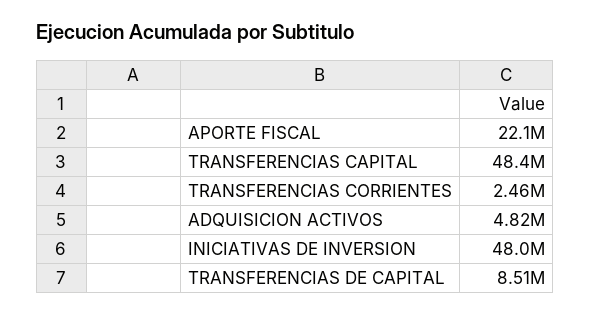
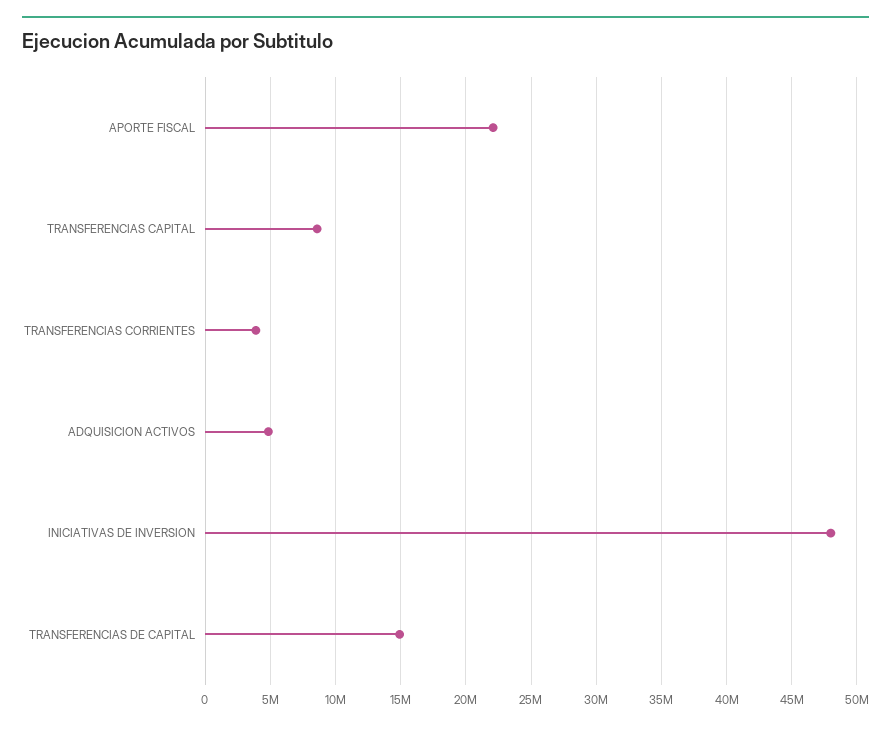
TRANSFERENCIAS CAPITAL: 48400000 -> 8500000
TRANSFERENCIAS CORRIENTES: 2460000 -> 4000000
TRANSFERENCIAS DE CAPITAL: 8510000 -> 15000000

